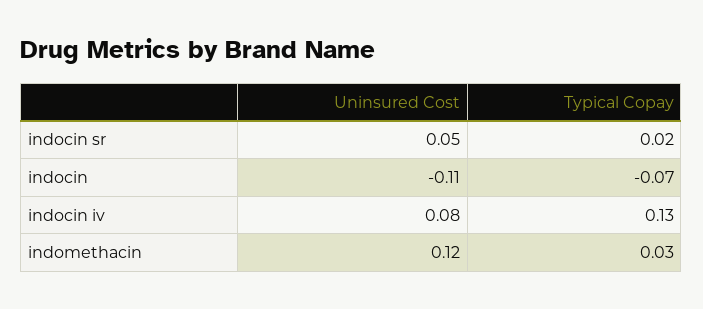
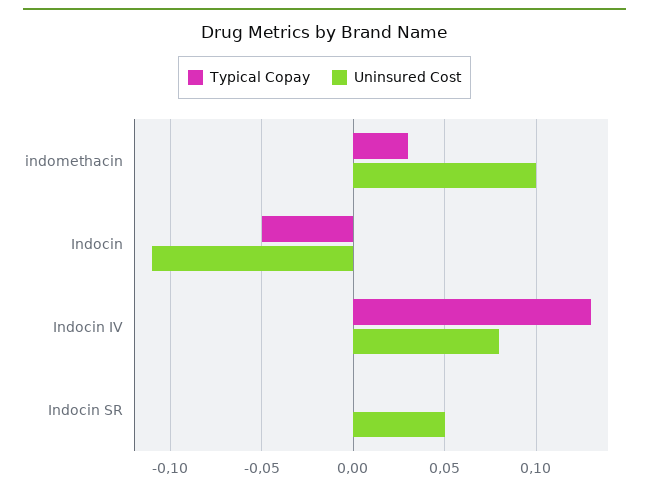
Typical Copay, indocin sr: 0.02 -> 0
Typical Copay, indocin: -0.07 -> -0.05
Uninsured Cost, indomethacin: 0.12 -> 0.1

